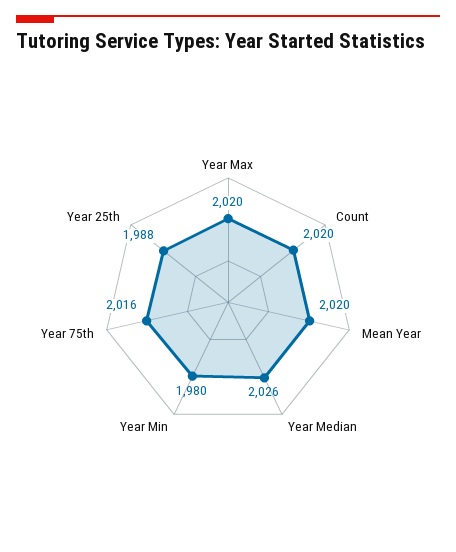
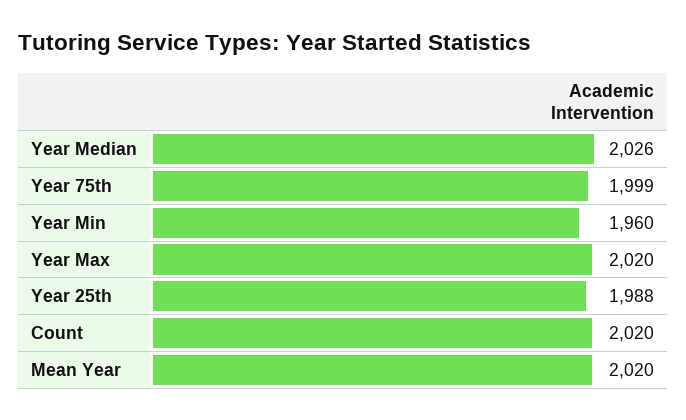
Year Min: 1980 -> 1960
Year 75th: 2016 -> 1999

